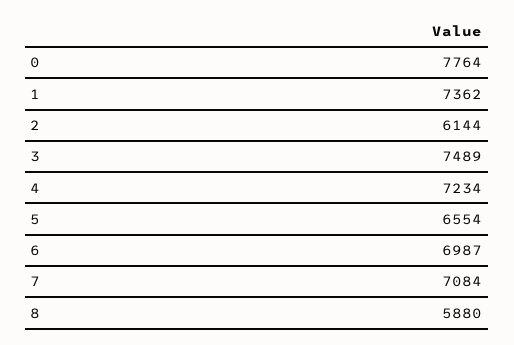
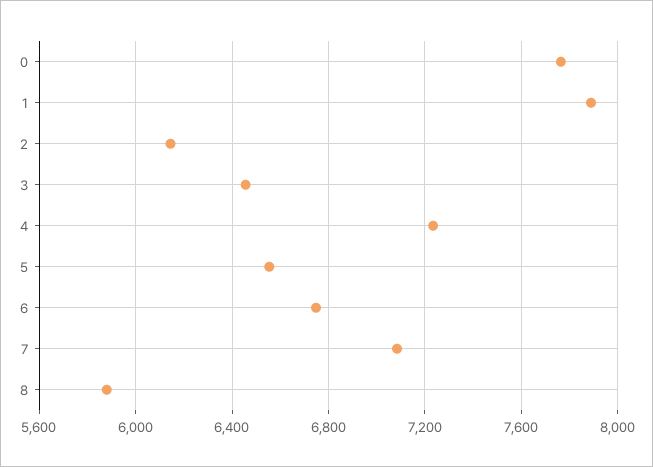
1: 7362 -> 7900
3: 7489 -> 6450
6: 6987 -> 6750

